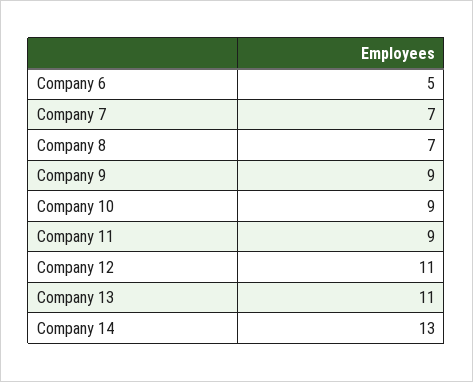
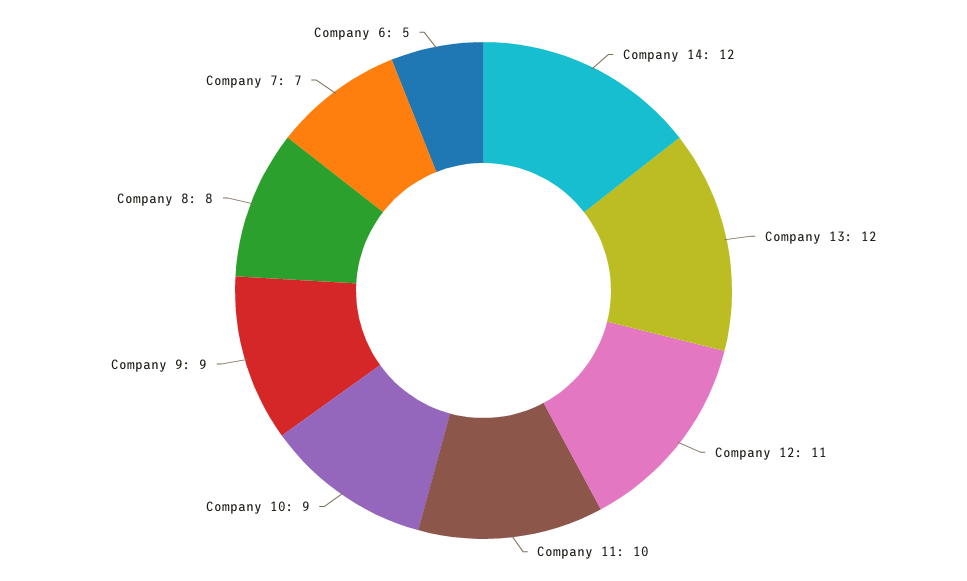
Company 8: 7 -> 8
Company 11: 9 -> 10
Company 13: 11 -> 12
Company 14: 13 -> 12

